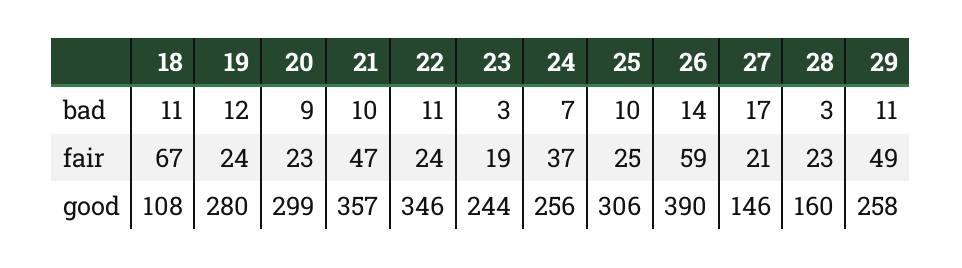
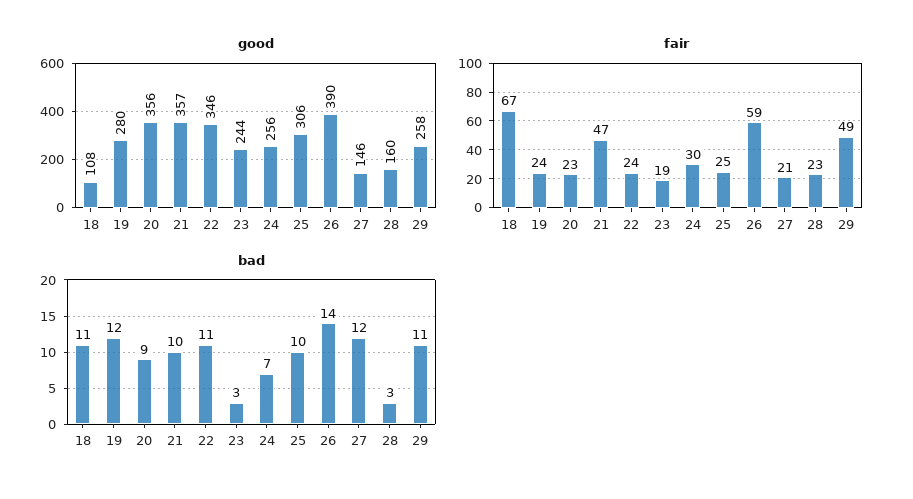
bad, 27: 17 -> 12
fair, 24: 37 -> 30
good, 20: 299 -> 356

